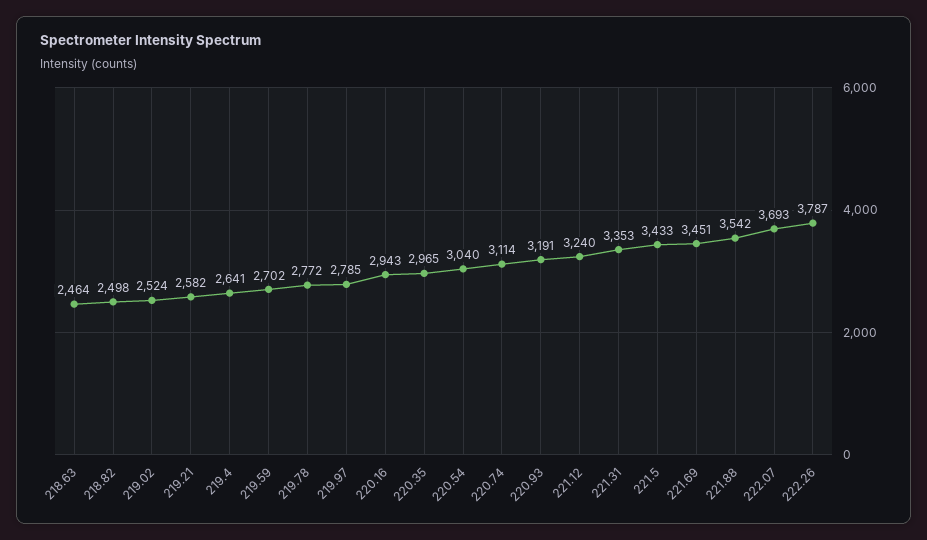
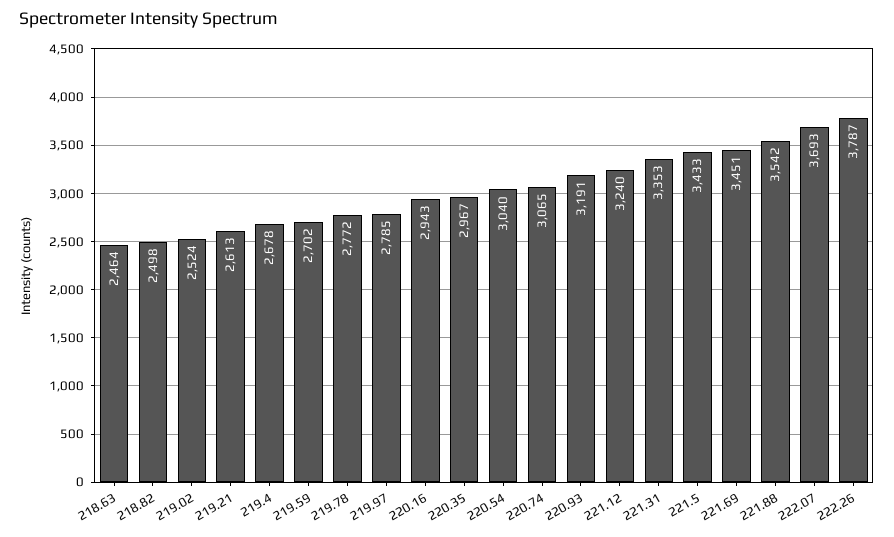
219.21: 2582 -> 2613
219.4: 2641 -> 2678
220.35: 2965 -> 2967
220.74: 3114 -> 3065

